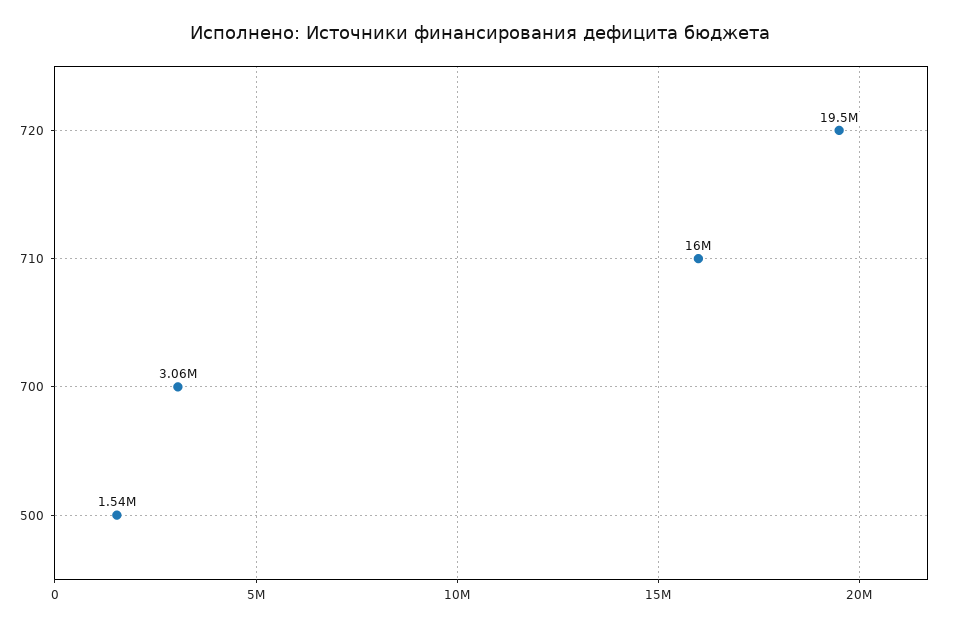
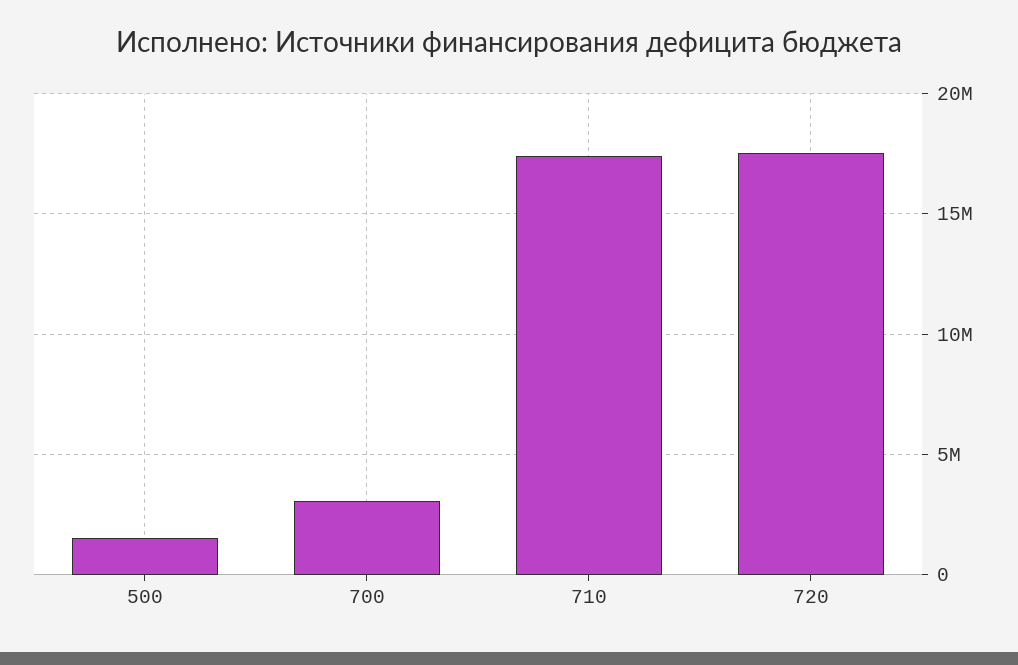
720: 19500000 -> 17500000
710: 16000000 -> 17500000

